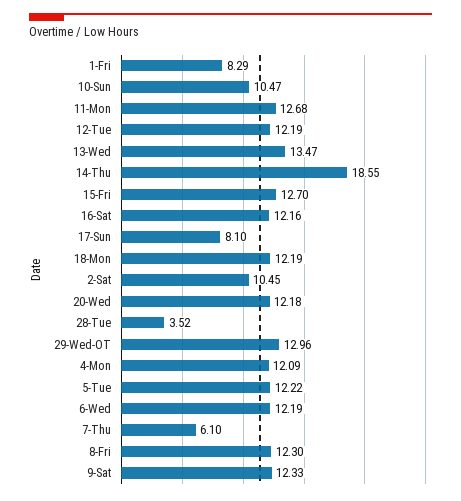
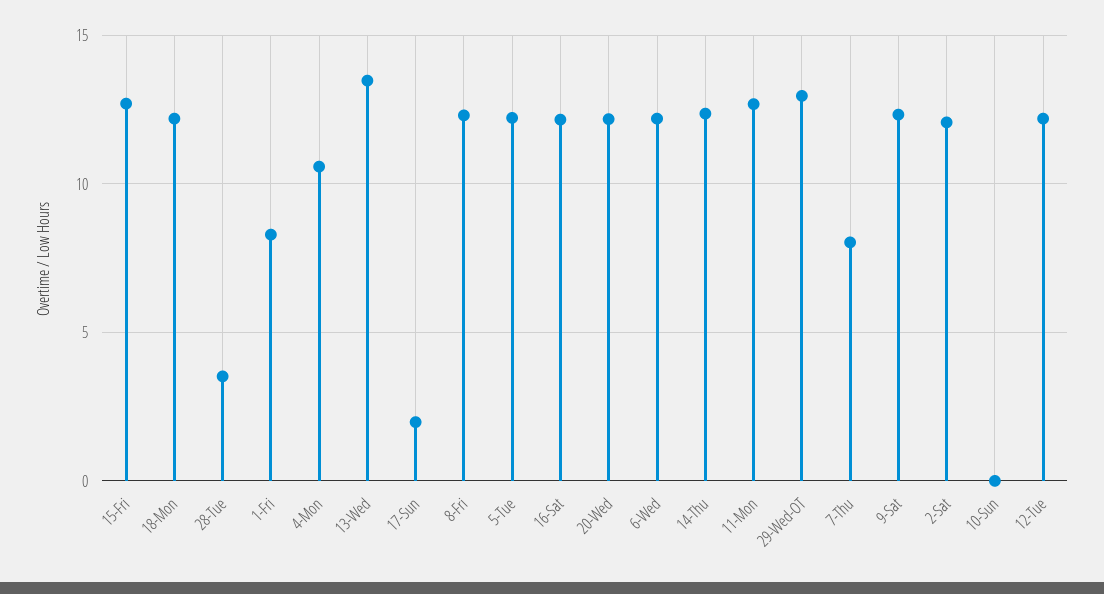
10-Sun: 10.47 -> 0
14-Thu: 18.55 -> 12.5
17-Sun: 8.1 -> 2
2-Sat: 10.45 -> 12
4-Mon: 12.09 -> 10.5
7-Thu: 6.1 -> 8

